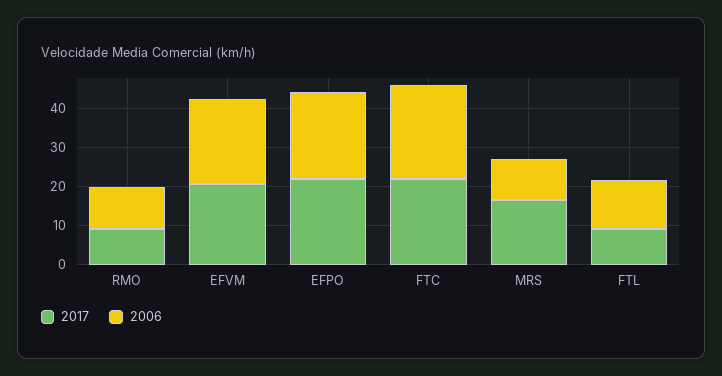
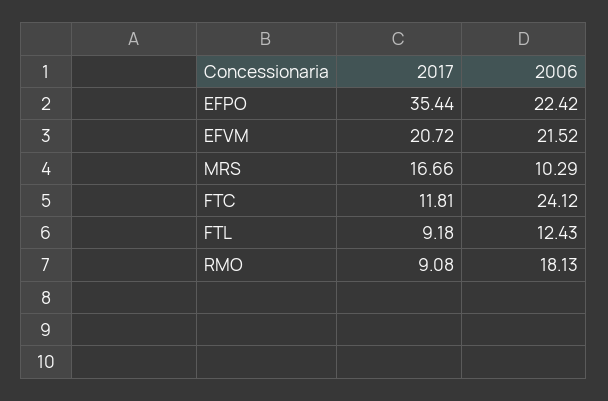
2006, RMO: 10 -> 18.13
2017, EFPO: 22.5 -> 35.44
2017, FTC: 22.5 -> 11.81

